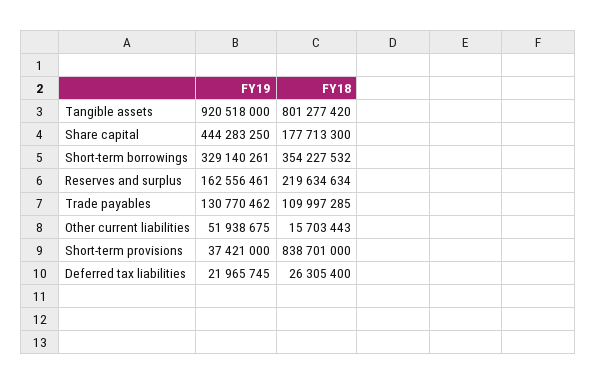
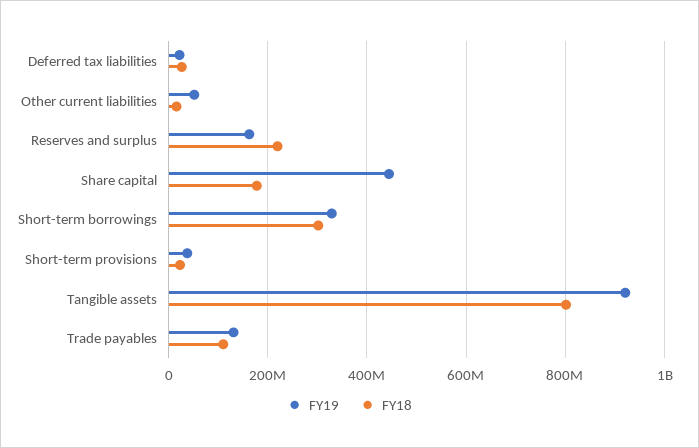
FY18, Short-term borrowings: 354227532 -> 300000000
FY18, Short-term provisions: 838701000 -> 20000000

